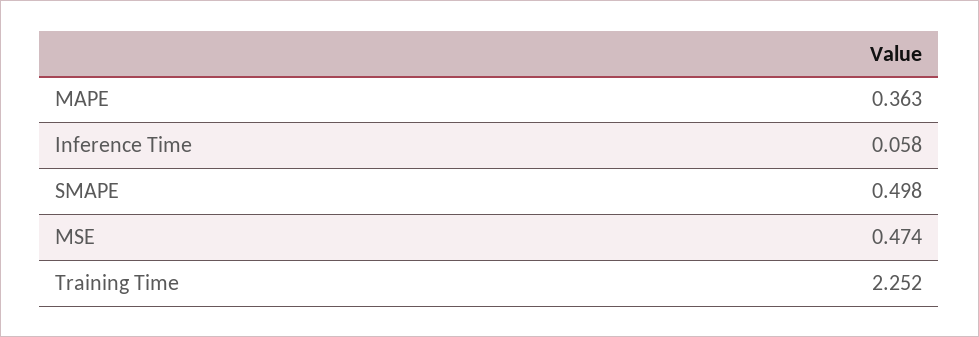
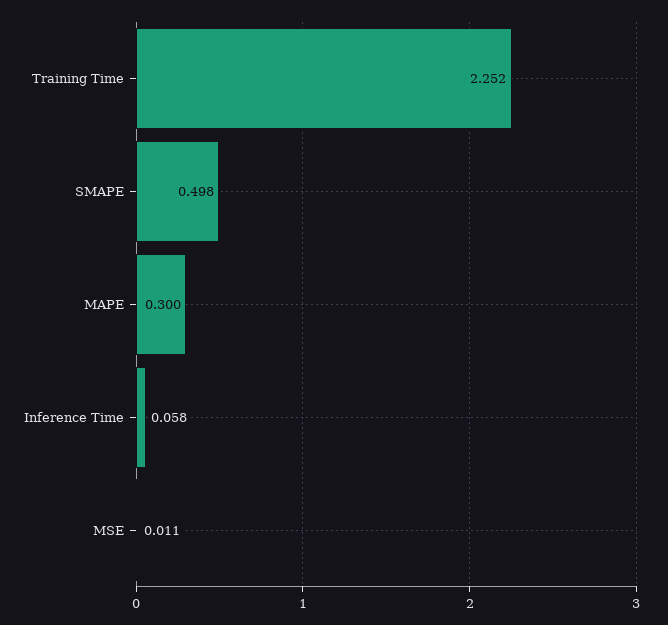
MAPE: 0.363 -> 0.3
MSE: 0.474 -> 0.011

